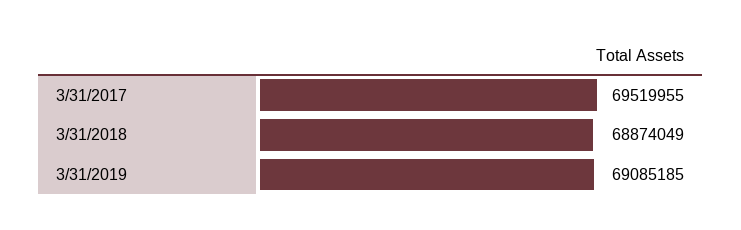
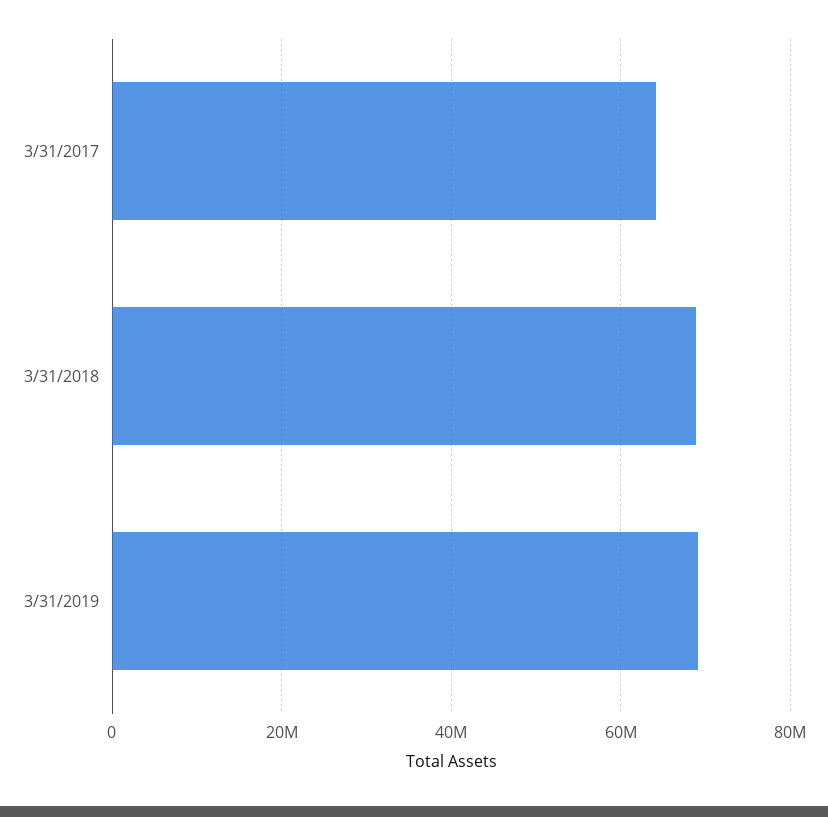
3/31/2017: 69519955 -> 64000000

